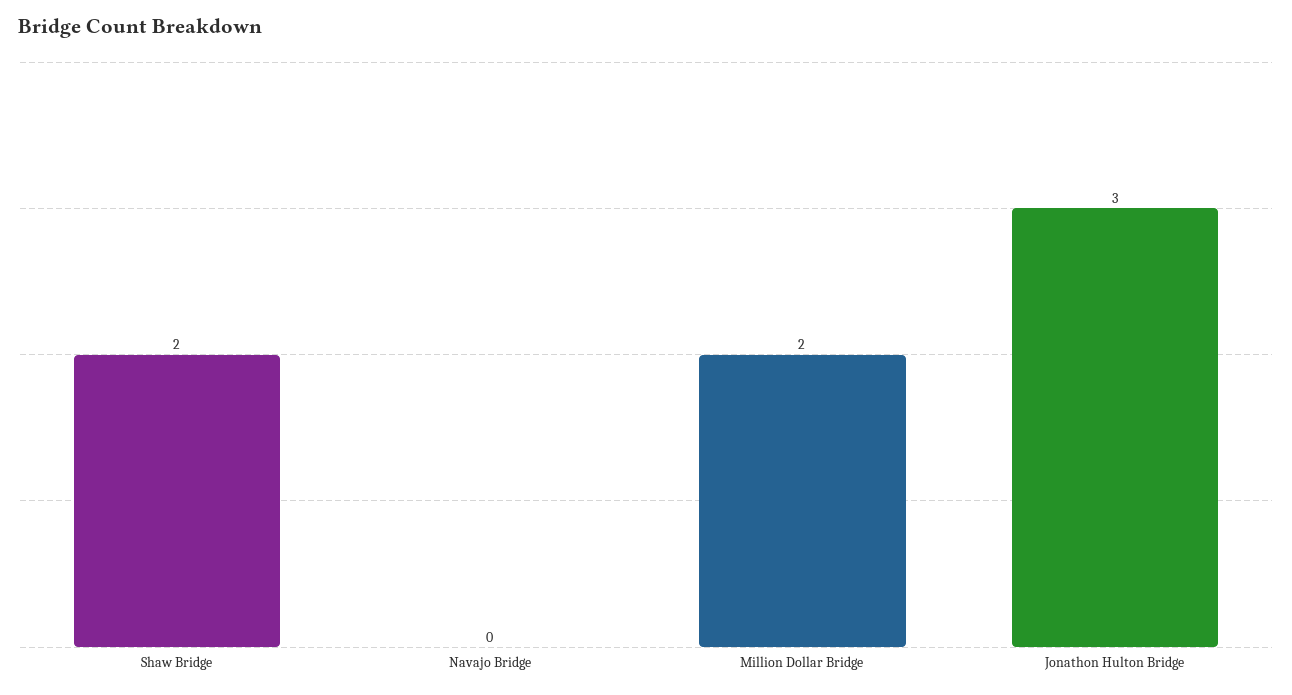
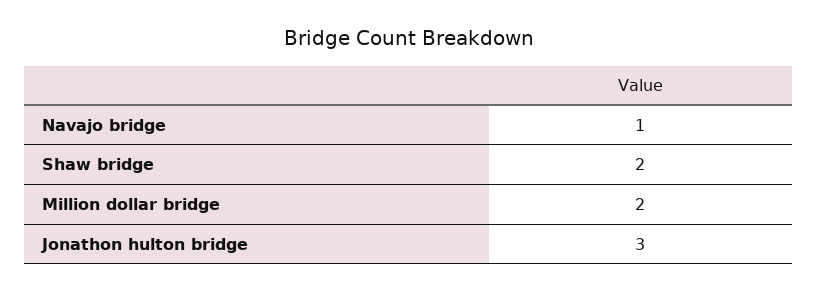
Navajo Bridge: 0 -> 1

